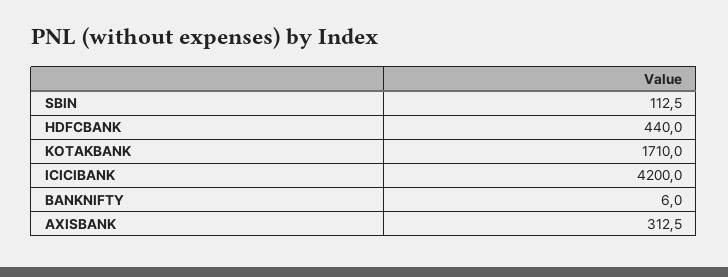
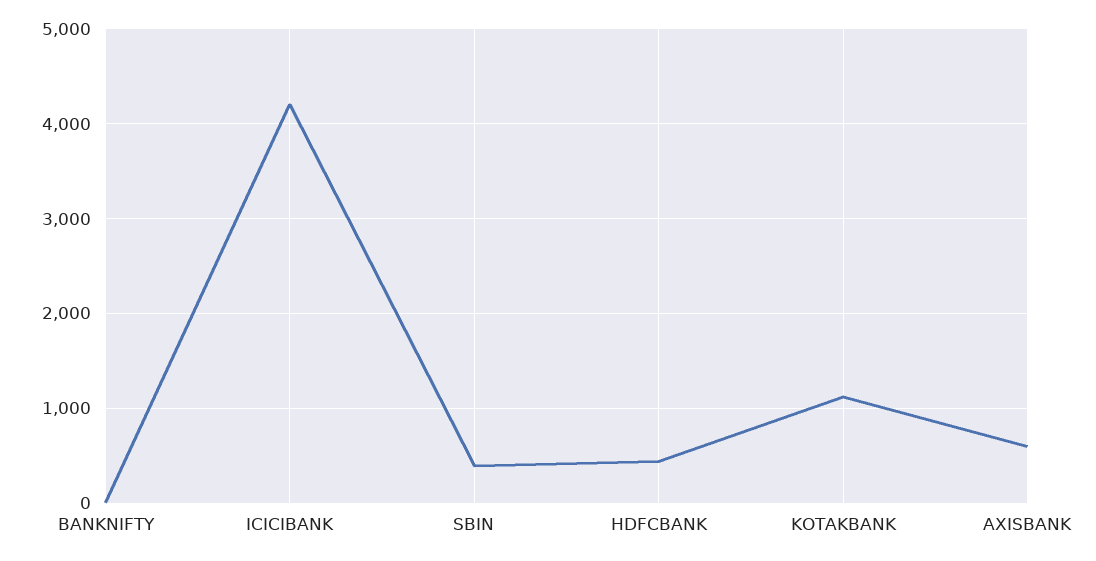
SBIN: 112.5 -> 400
KOTAKBANK: 1710 -> 1100
AXISBANK: 312.5 -> 600

